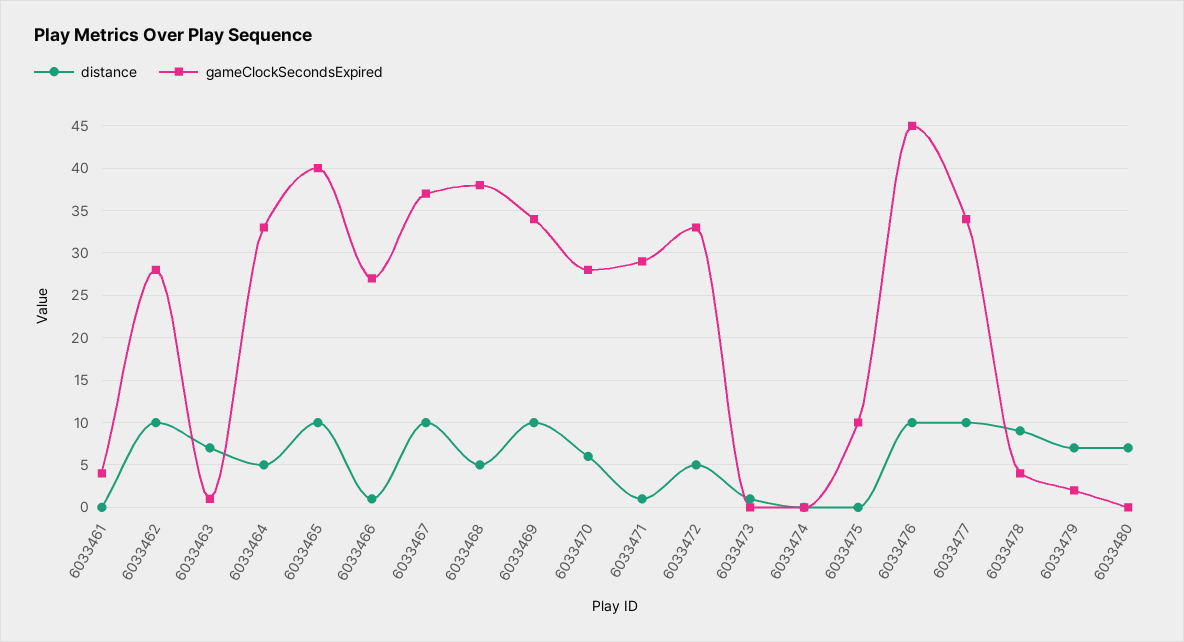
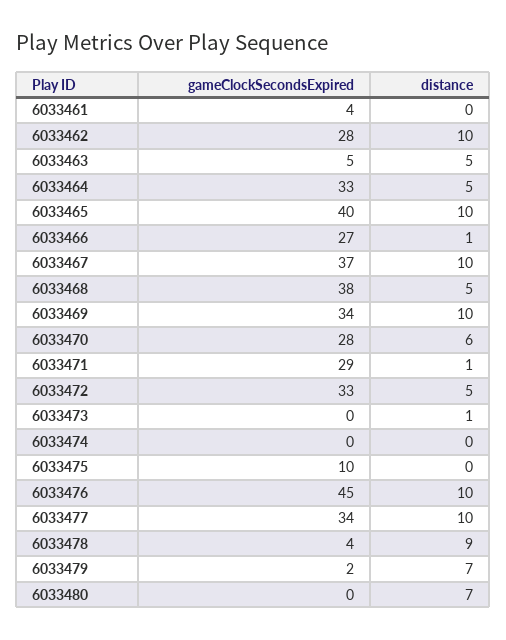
distance, 6033463: 7 -> 5
gameClockSecondsExpired, 6033463: 1 -> 5

